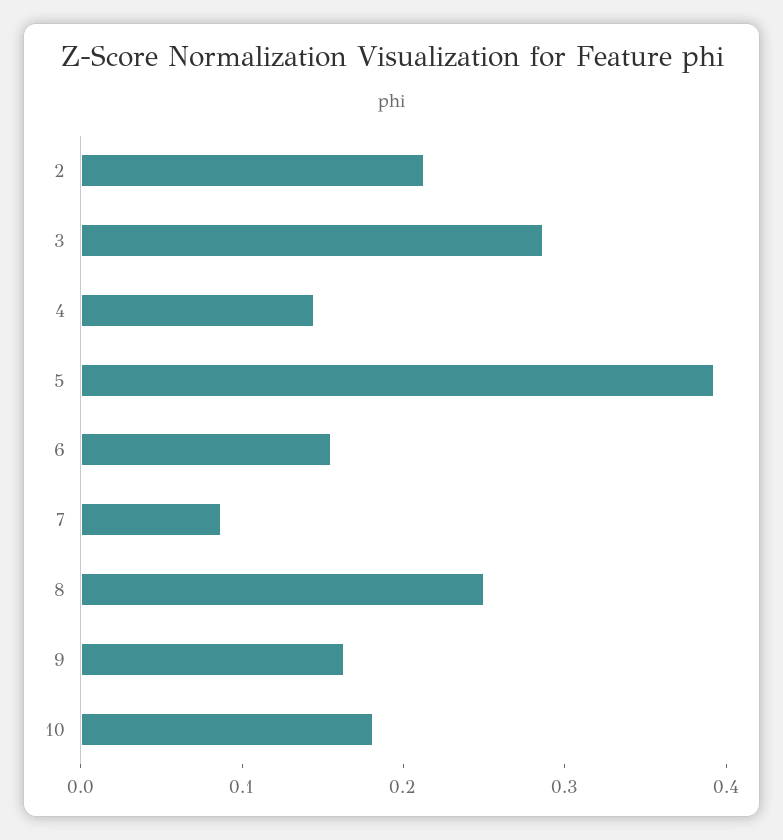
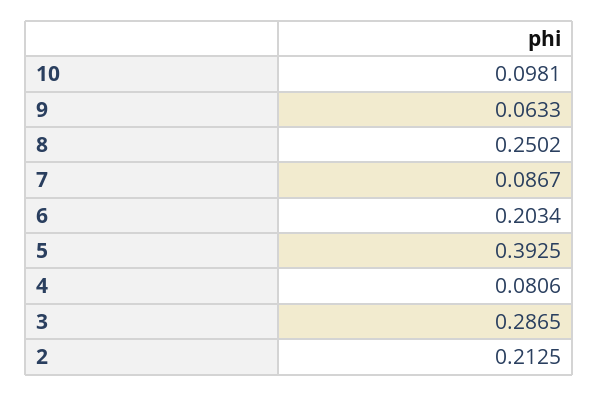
4: 0.14 -> 0.0806
6: 0.16 -> 0.2034
9: 0.16 -> 0.0633
10: 0.18 -> 0.0981

